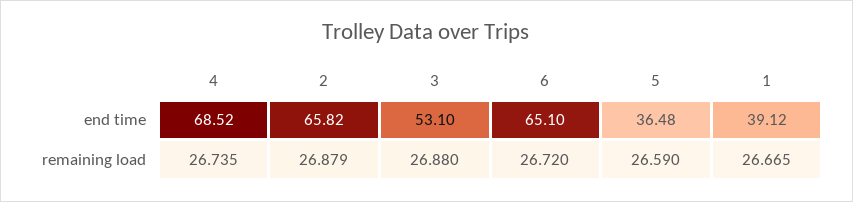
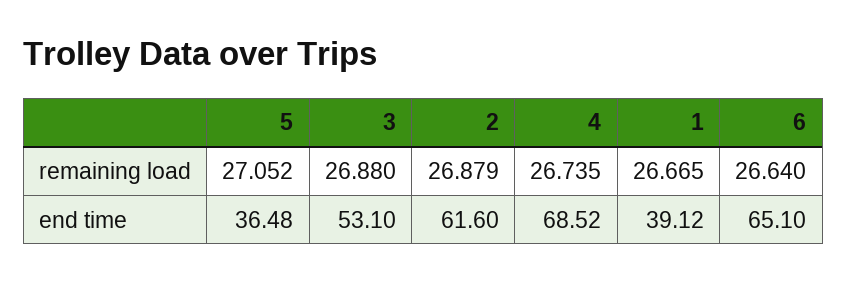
2, end time: 65.82 -> 61.6
6, remaining load: 26.72 -> 26.64
5, remaining load: 26.59 -> 27.052

